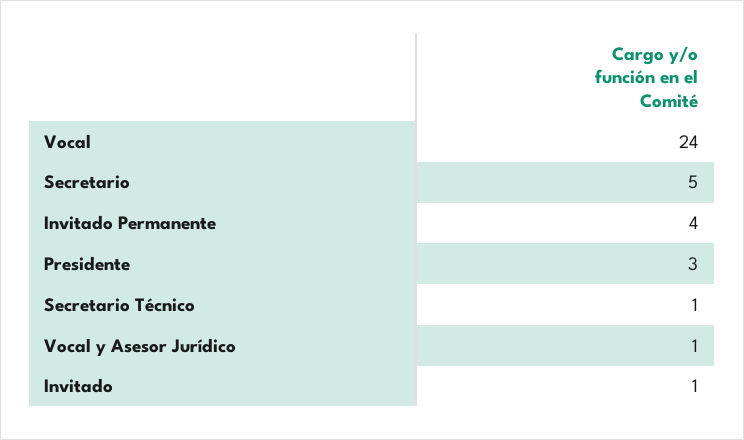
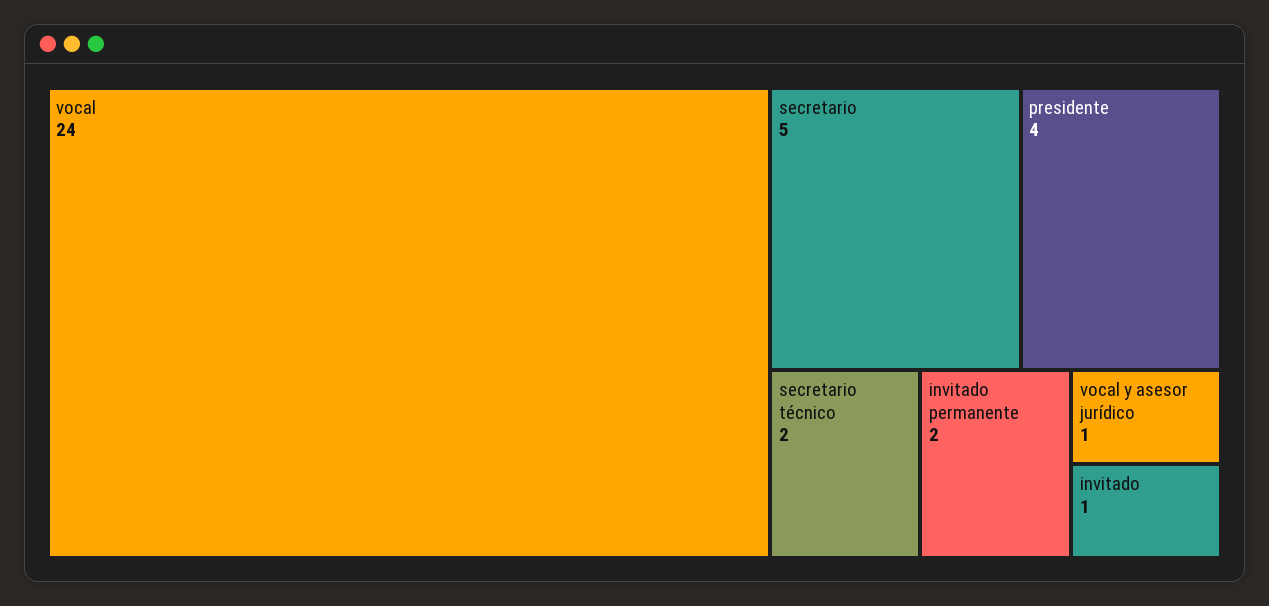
Invitado Permanente: 4 -> 2
Presidente: 3 -> 4
Secretario Técnico: 1 -> 2

